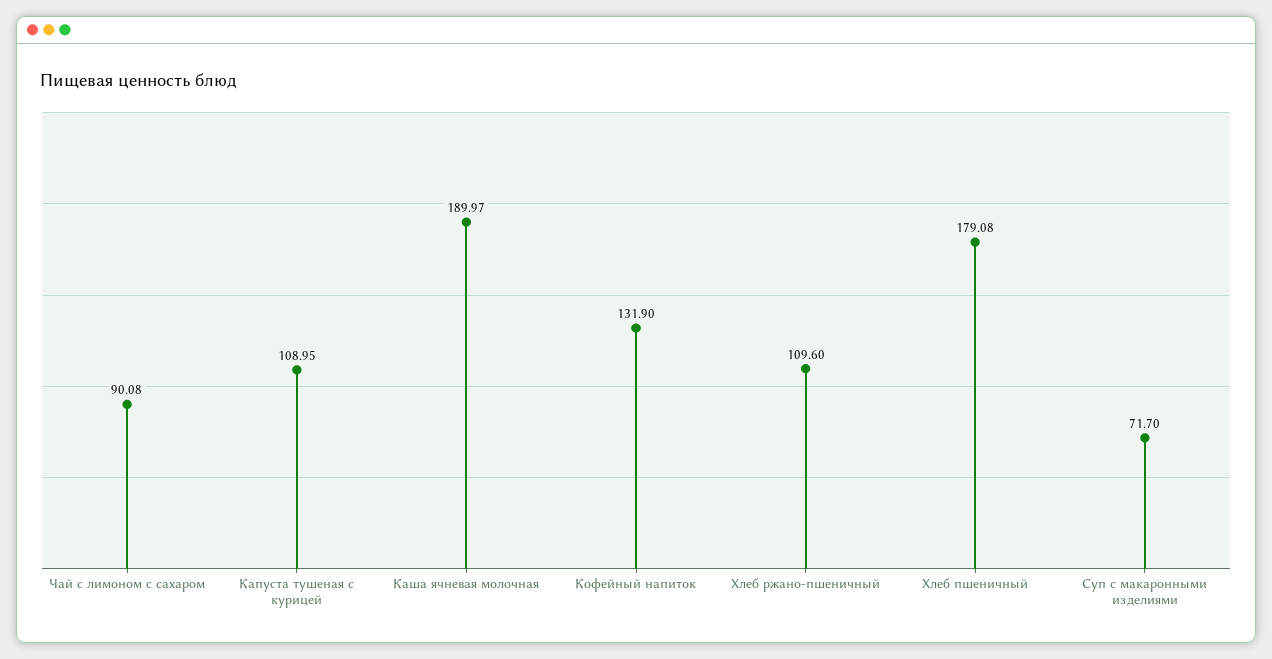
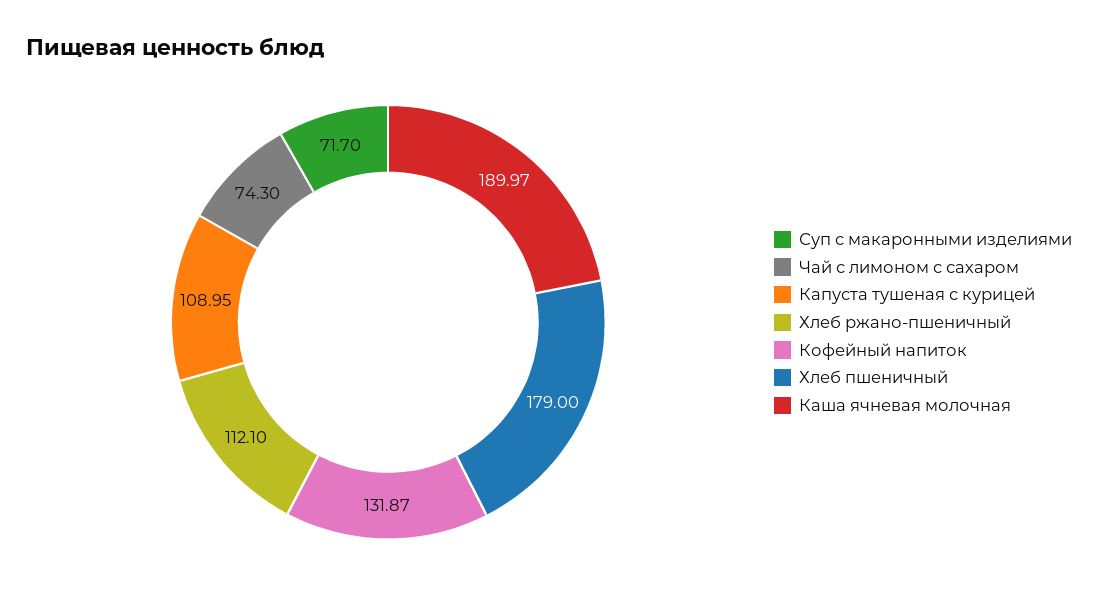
Чай с лимоном с сахаром: 90.08 -> 74.3
Кофейный напиток: 131.9 -> 131.87
Хлеб ржано-пшеничный: 109.6 -> 112.1
Хлеб пшеничный: 179.08 -> 179

